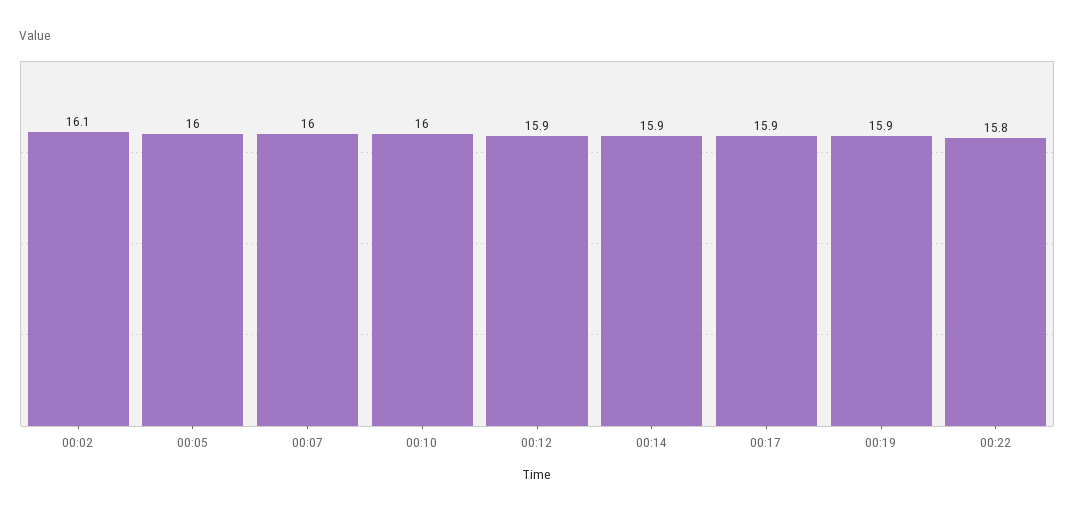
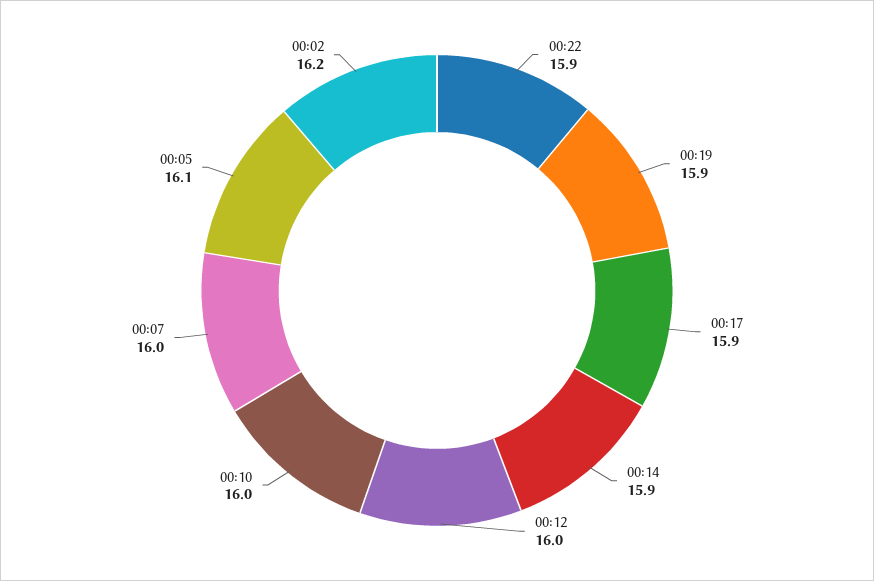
00:02: 16.1 -> 16.2
00:05: 16 -> 16.1
00:12: 15.9 -> 16
00:22: 15.8 -> 15.9

